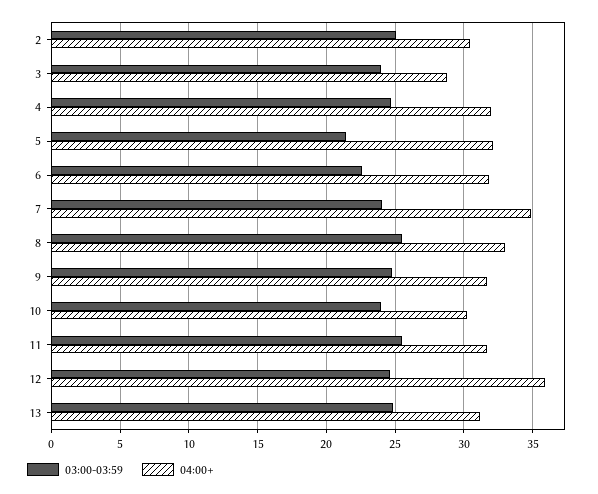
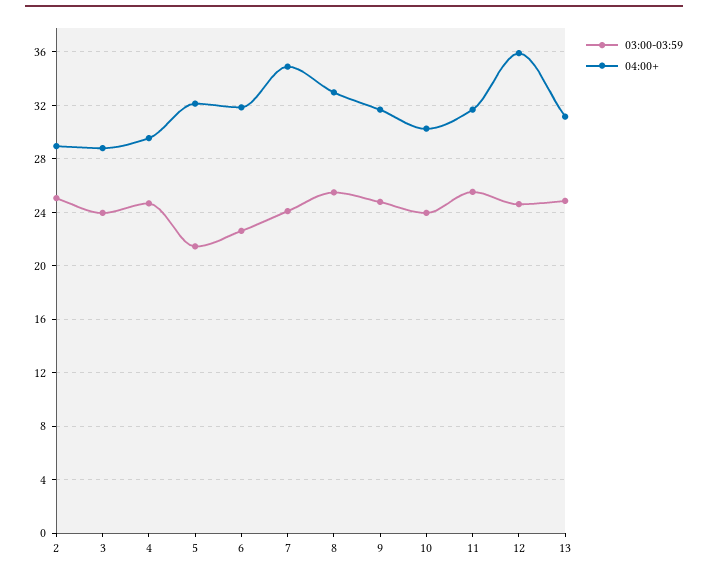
04:00+, 2: 30.5 -> 29
04:00+, 4: 32 -> 29.5

